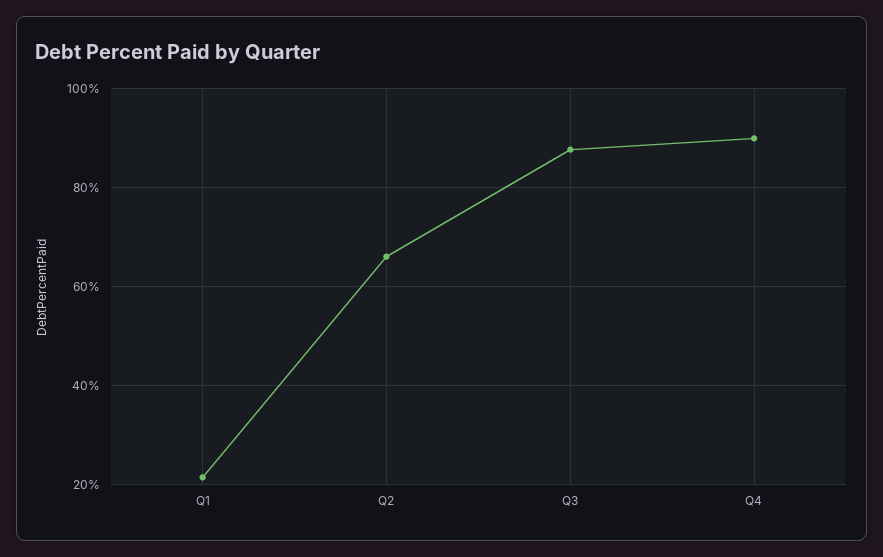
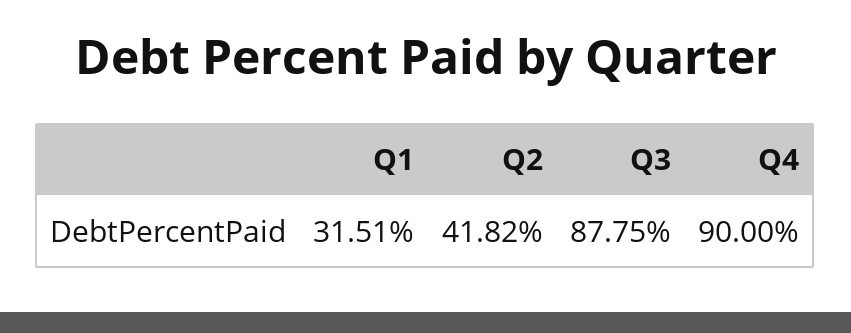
Q1: 22 -> 31.51
Q2: 66 -> 41.82

